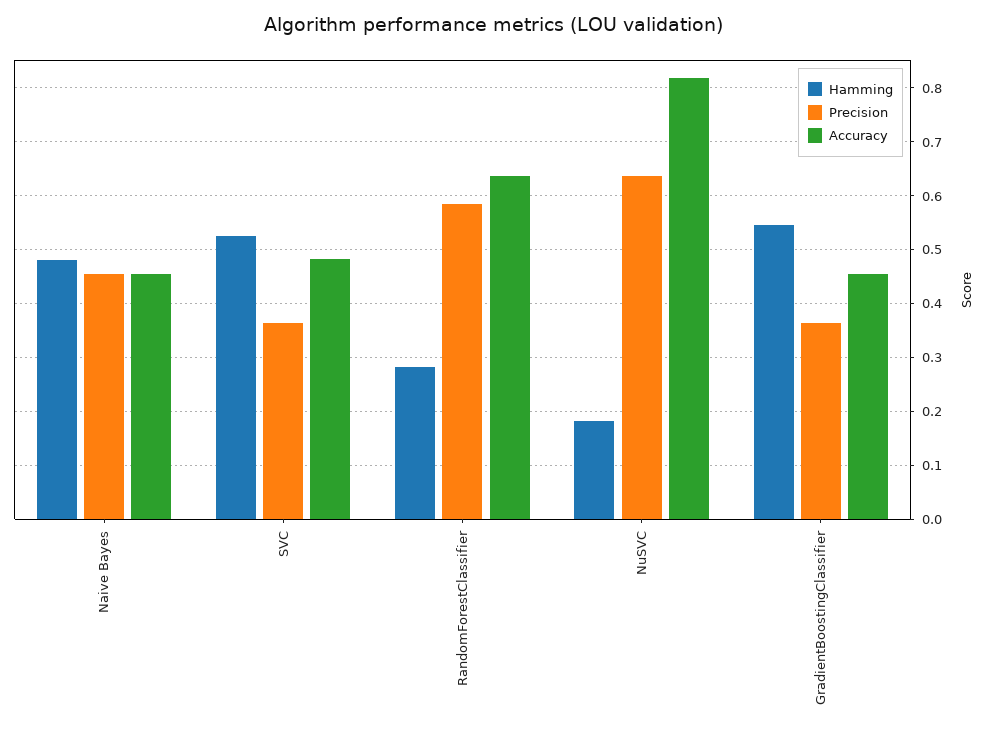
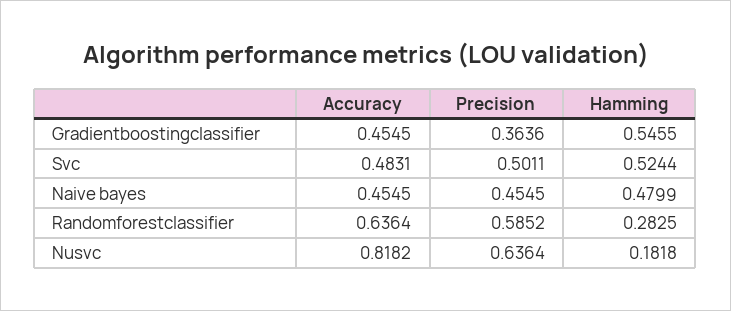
Precision, SVC: 0.36 -> 0.5011

